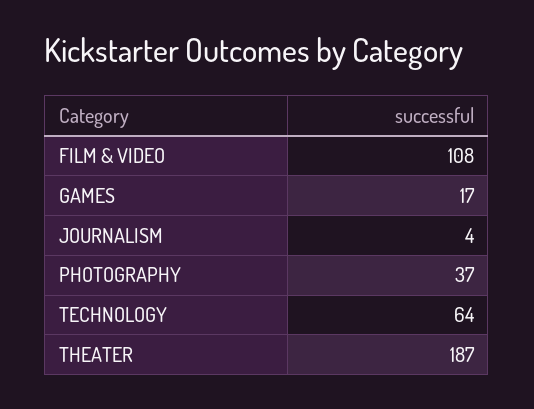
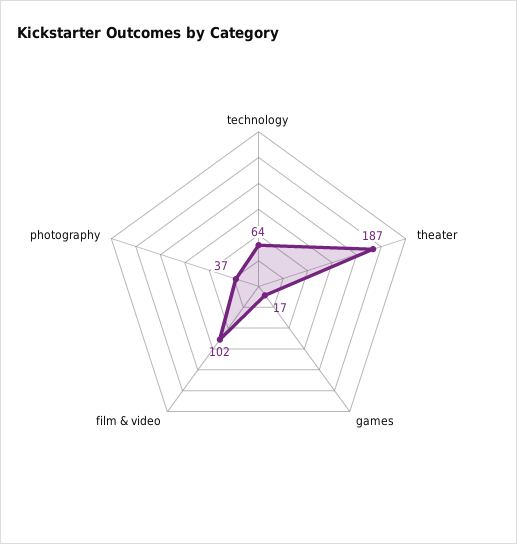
FILM & VIDEO: 108 -> 102
JOURNALISM: 4 -> none

